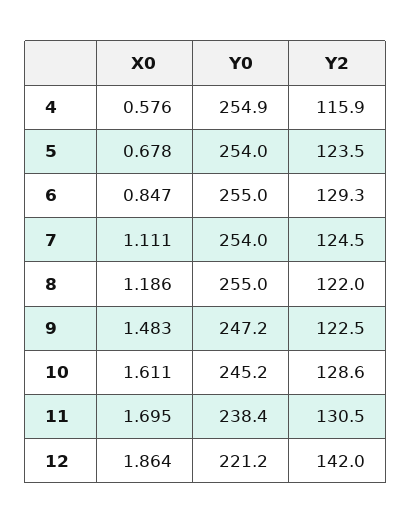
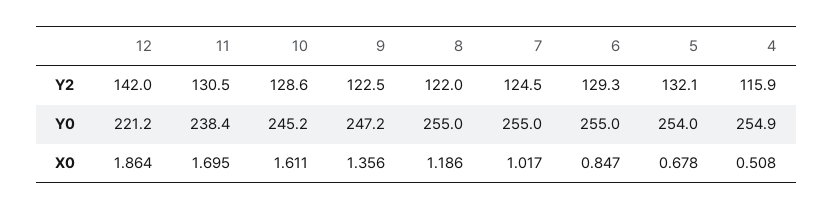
X0, 4: 0.576 -> 0.508
Y2, 5: 123.5 -> 132.1
X0, 7: 1.111 -> 1.017
Y0, 7: 254 -> 255
X0, 9: 1.483 -> 1.356

